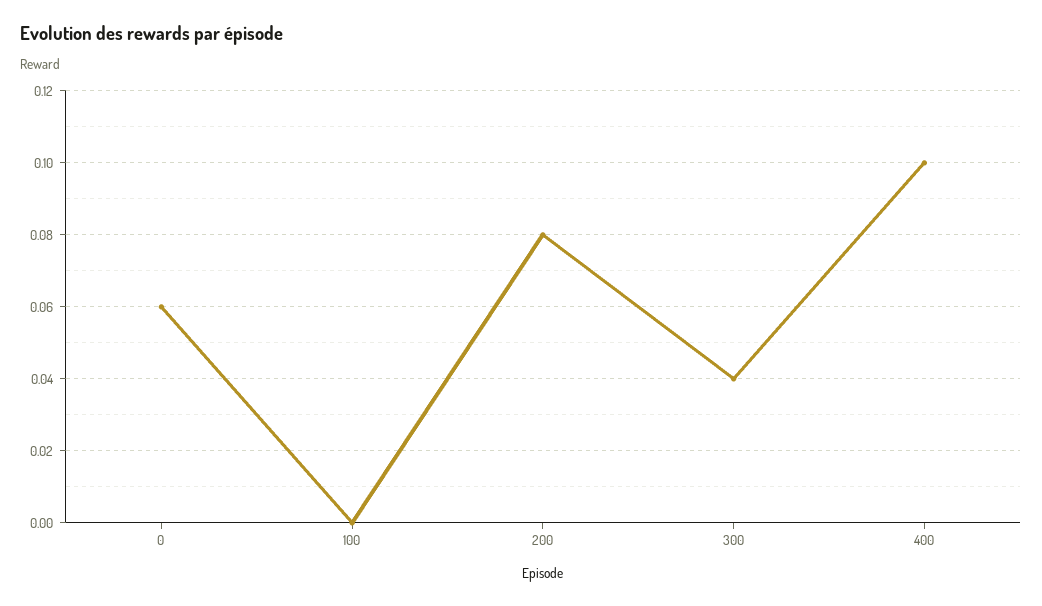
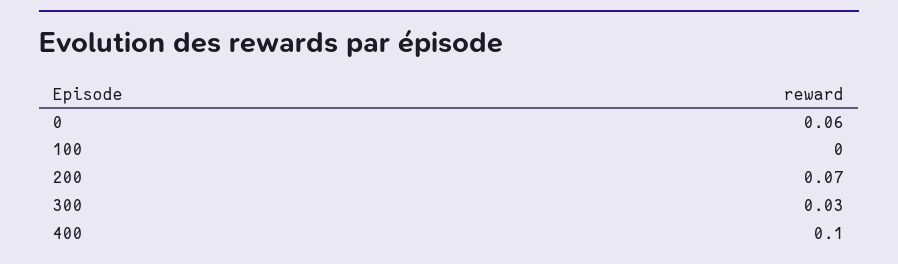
200: 0.08 -> 0.07
300: 0.04 -> 0.03

